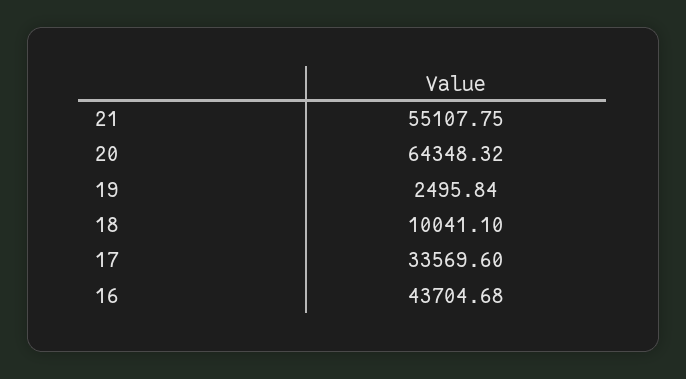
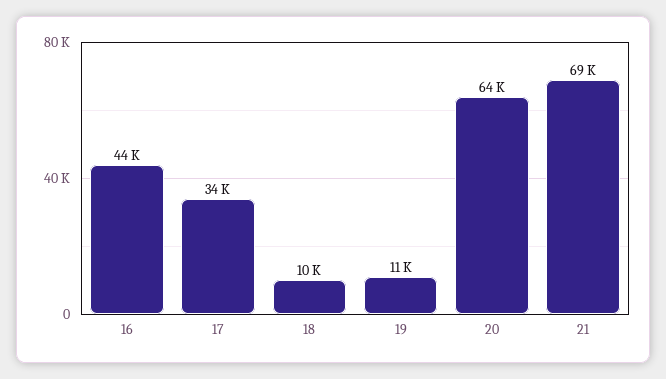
21: 55107.75 -> 69000
19: 2495.84 -> 11000

